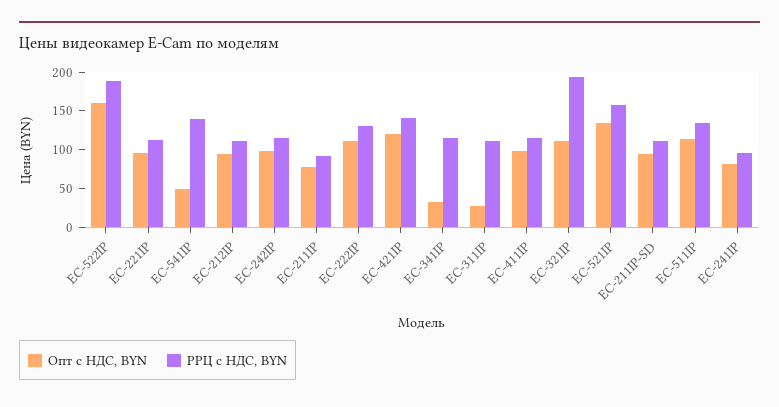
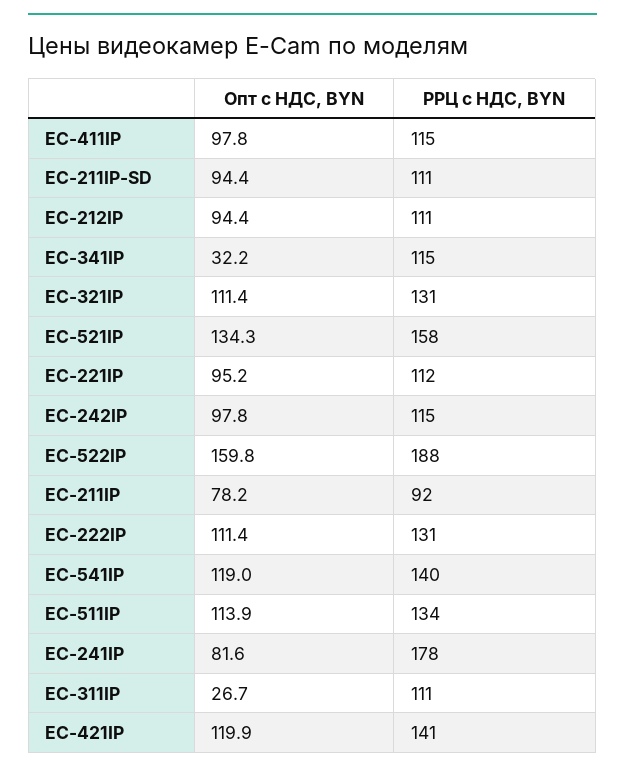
Опт с НДС, BYN, EC-541IP: 50 -> 119
РРЦ с НДС, BYN, EC-321IP: 200 -> 131
РРЦ с НДС, BYN, EC-241IP: 100 -> 178

